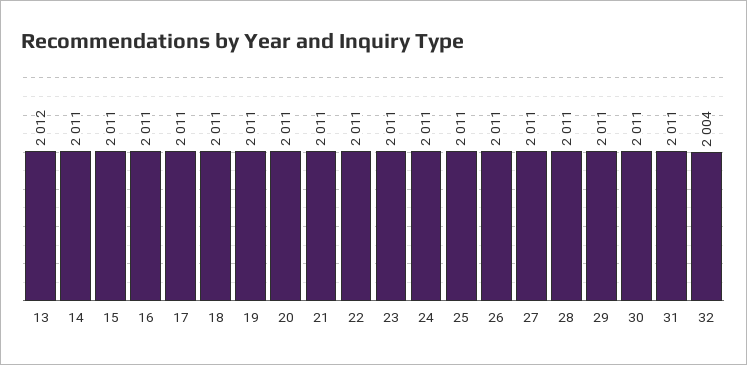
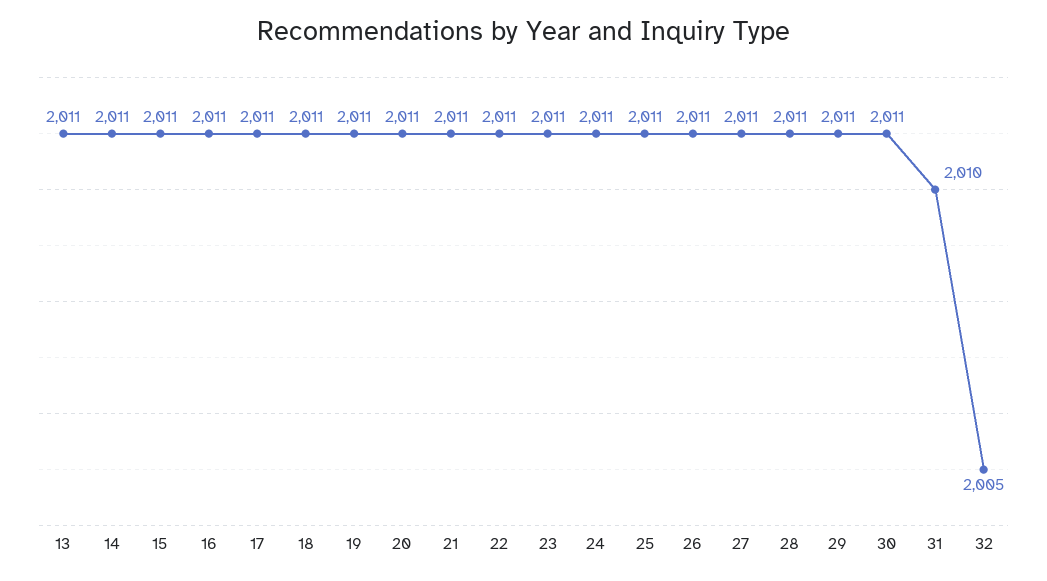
13: 2012 -> 2011
31: 2011 -> 2010
32: 2004 -> 2005

